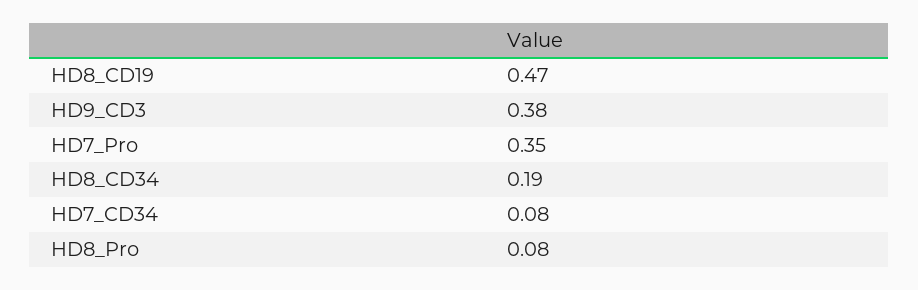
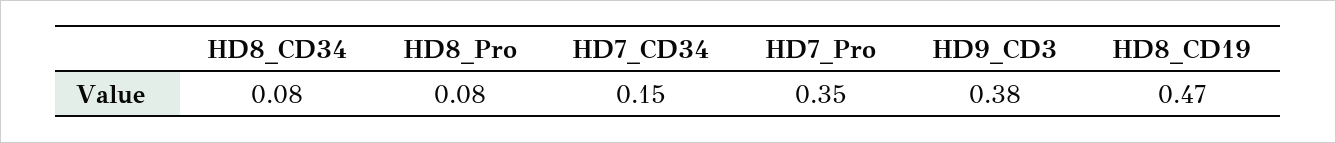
HD8_CD34: 0.19 -> 0.08
HD7_CD34: 0.08 -> 0.15

